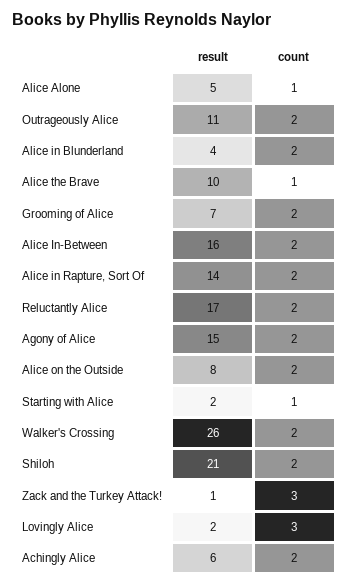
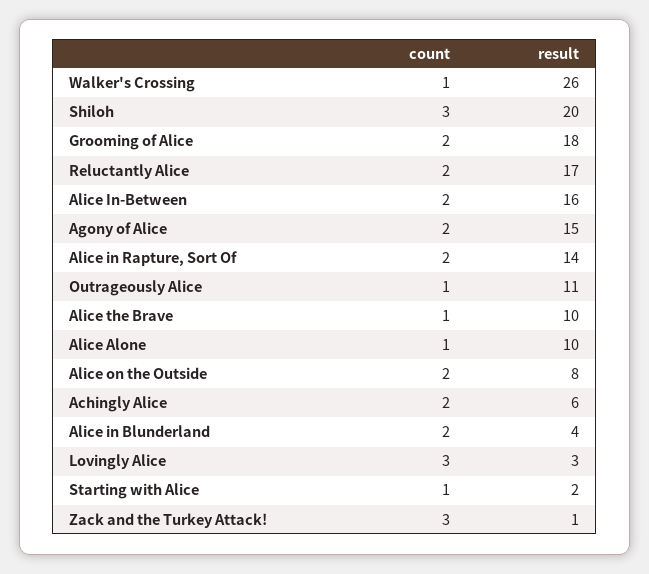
result, Alice Alone: 5 -> 10
count, Outrageously Alice: 2 -> 1
result, Grooming of Alice: 7 -> 18
count, Walker's Crossing: 2 -> 1
result, Shiloh: 21 -> 20
count, Shiloh: 2 -> 3
result, Lovingly Alice: 2 -> 3

